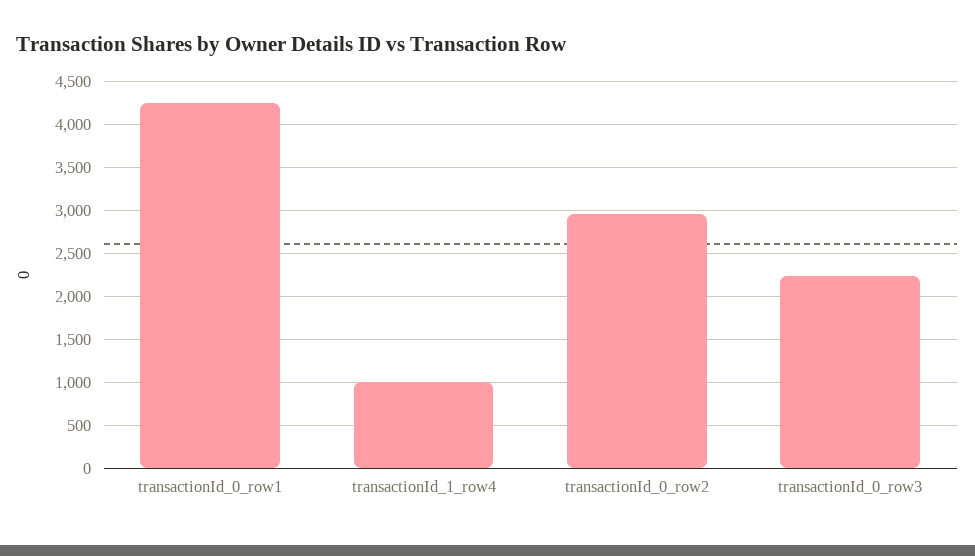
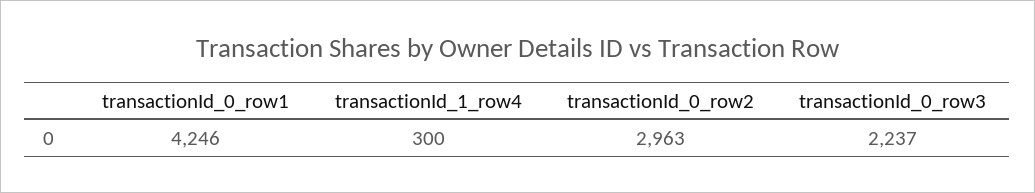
transactionId_1_row4: 1000 -> 300

